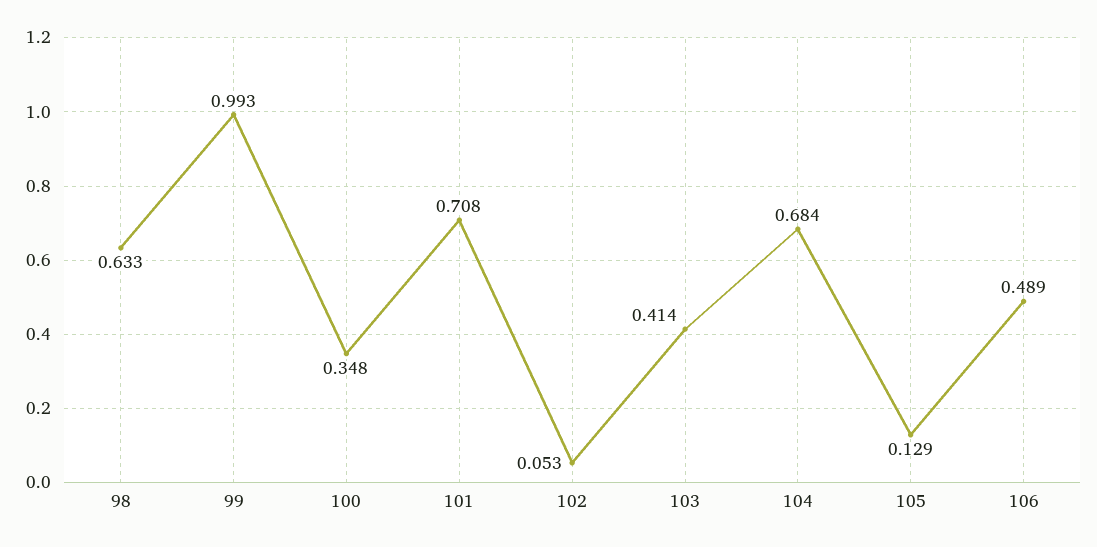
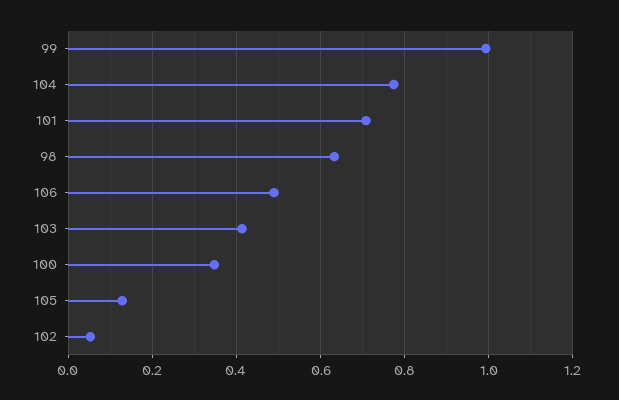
104: 0.684 -> 0.78

